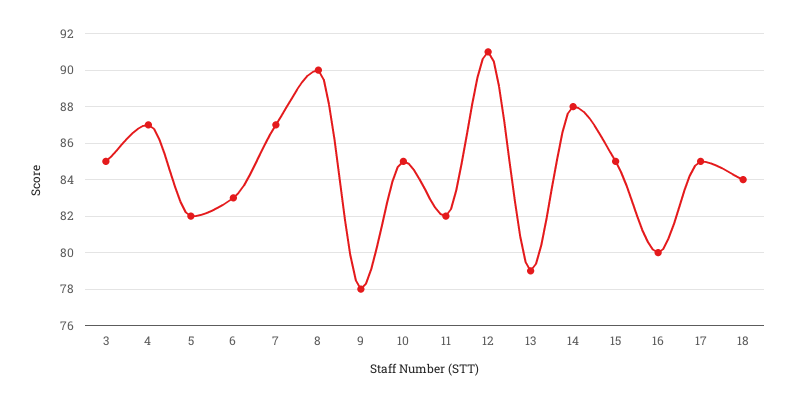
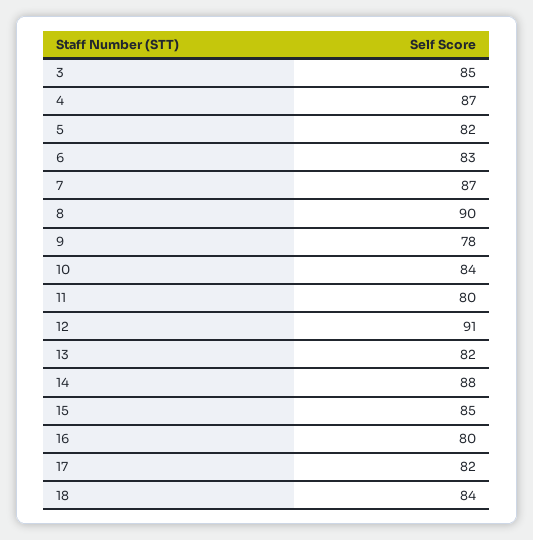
10: 85 -> 84
11: 82 -> 80
13: 79 -> 82
17: 85 -> 82

